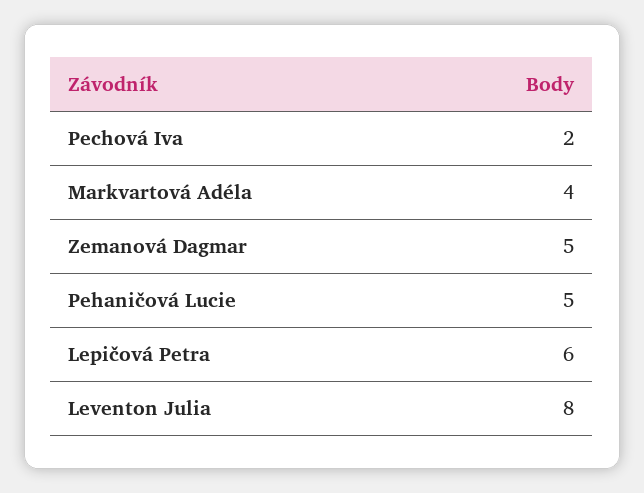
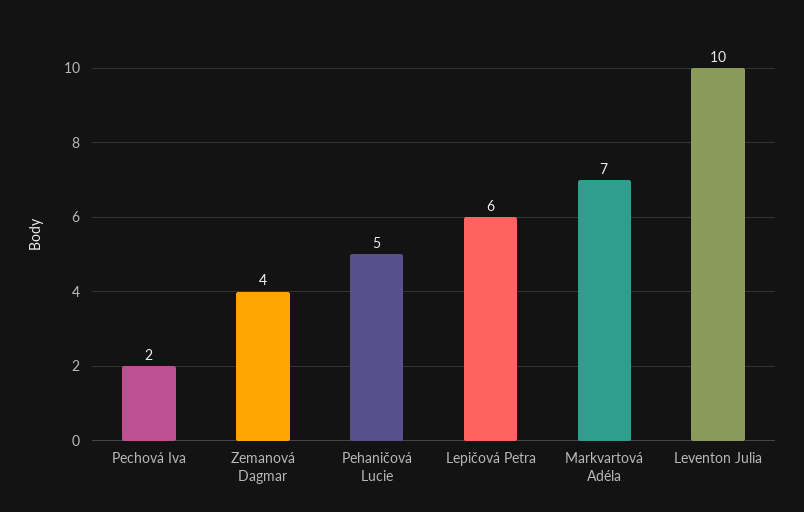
Markvartová Adéla: 4 -> 7
Zemanová Dagmar: 5 -> 4
Leventon Julia: 8 -> 10

